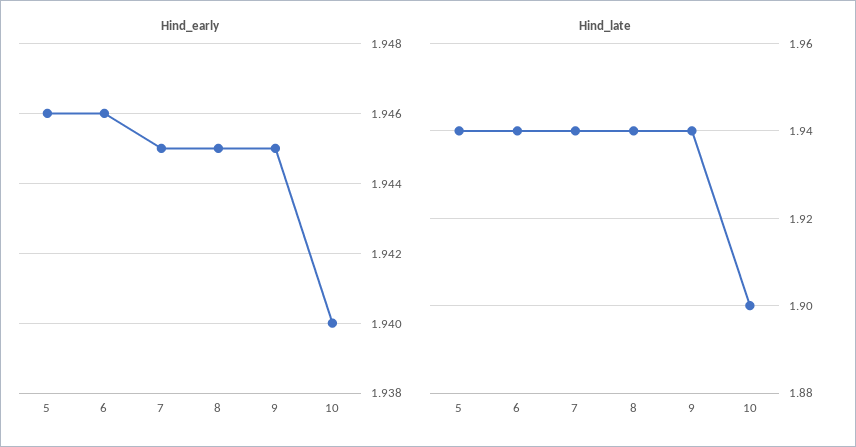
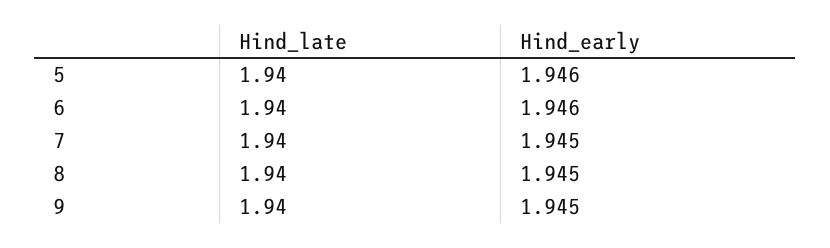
Hind_early, 10: 1.94 -> none
Hind_late, 10: 1.9 -> none

